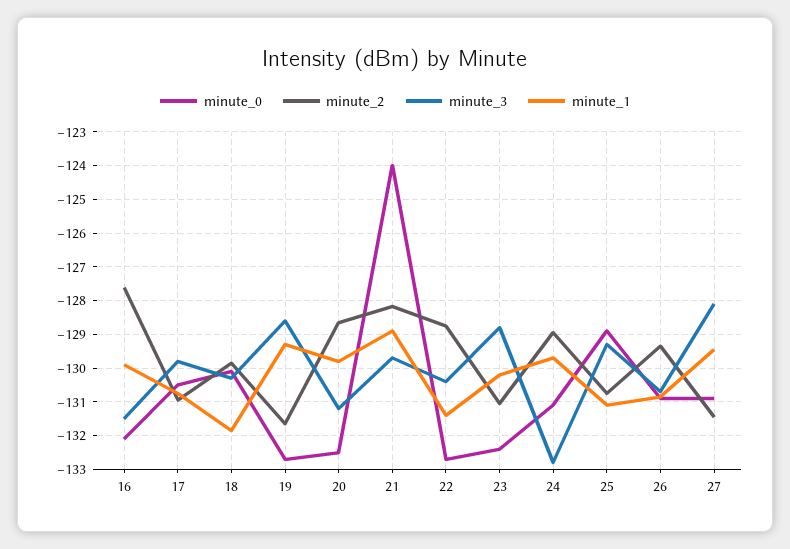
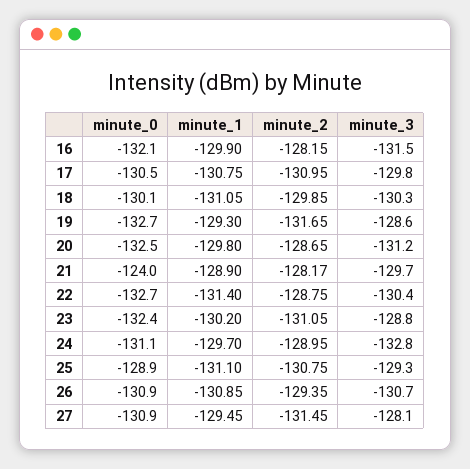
minute_2, 16: -127.6 -> -128.15
minute_1, 18: -131.8 -> -131.05

